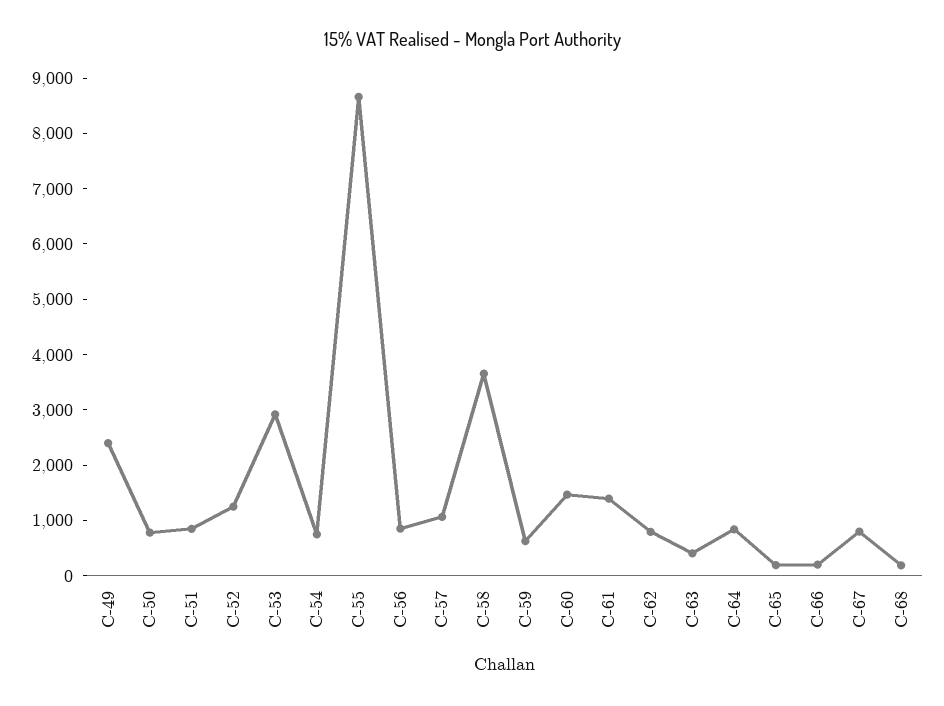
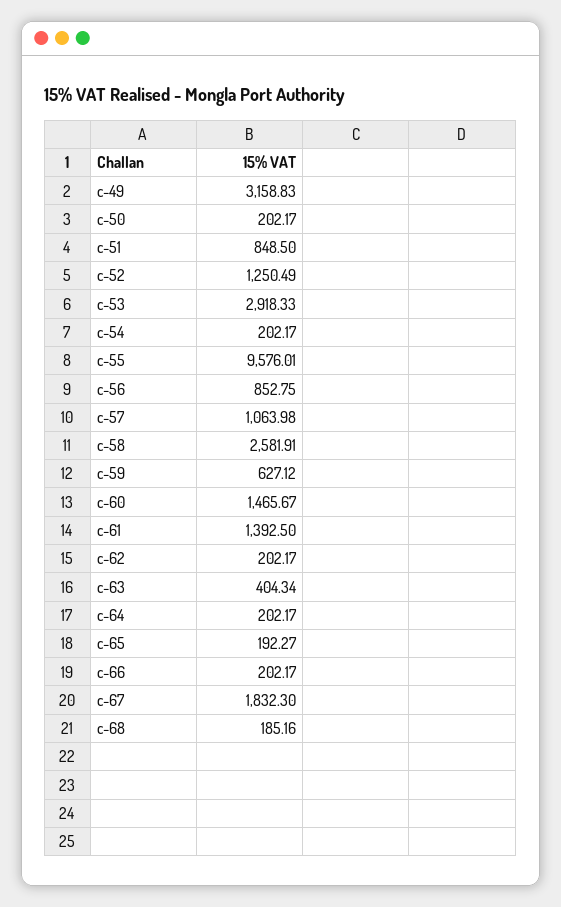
C-49: 2400 -> 3158.83
C-50: 800 -> 202.17
C-54: 800 -> 202.17
C-55: 8600 -> 9576.01
C-58: 3600 -> 2581.91
C-62: 800 -> 202.17
C-64: 800 -> 202.17
C-67: 800 -> 1832.3

